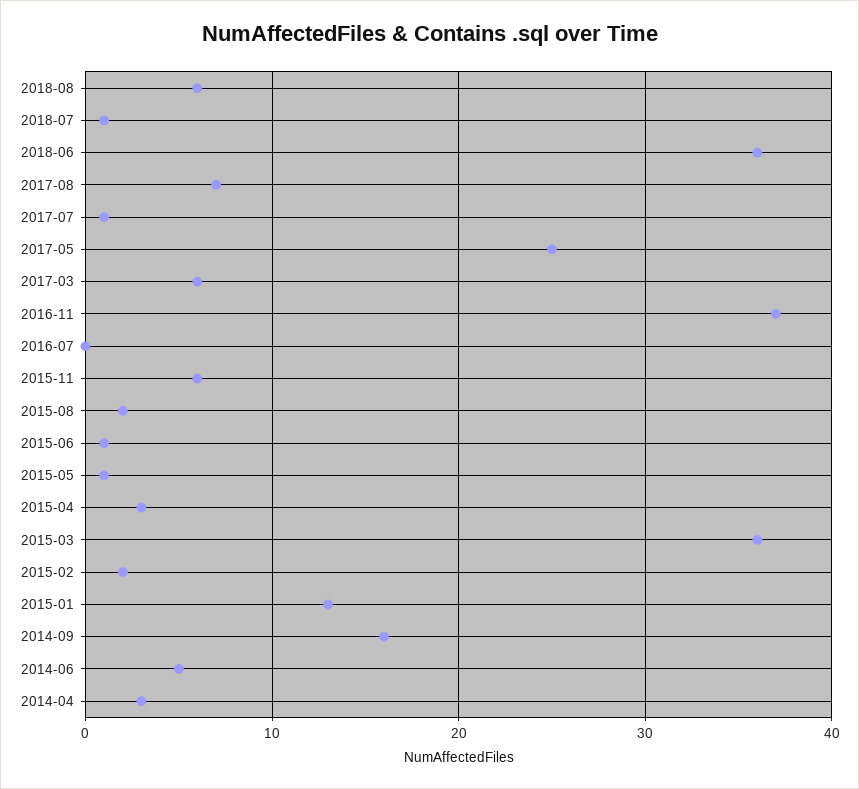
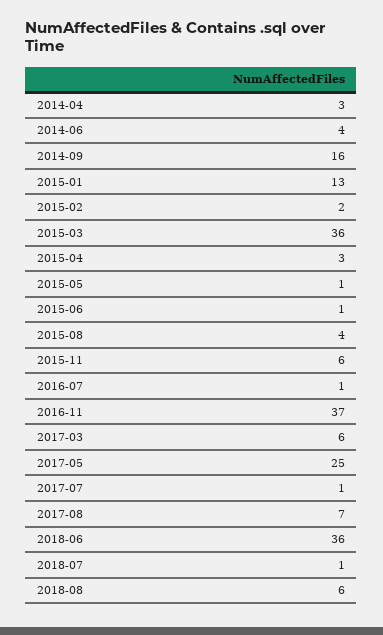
2016-07: 0 -> 1
2015-08: 2 -> 4
2014-06: 5 -> 4

